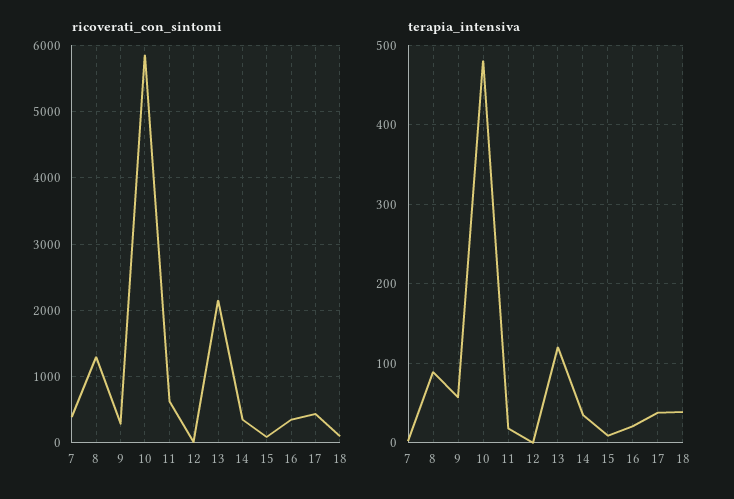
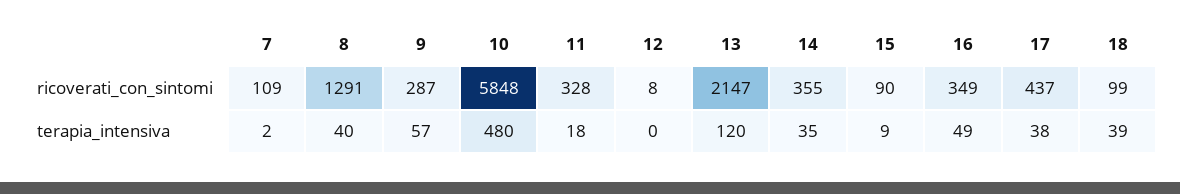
ricoverati_con_sintomi, 7: 400 -> 109
ricoverati_con_sintomi, 11: 600 -> 328
terapia_intensiva, 8: 90 -> 40
terapia_intensiva, 16: 20 -> 49

